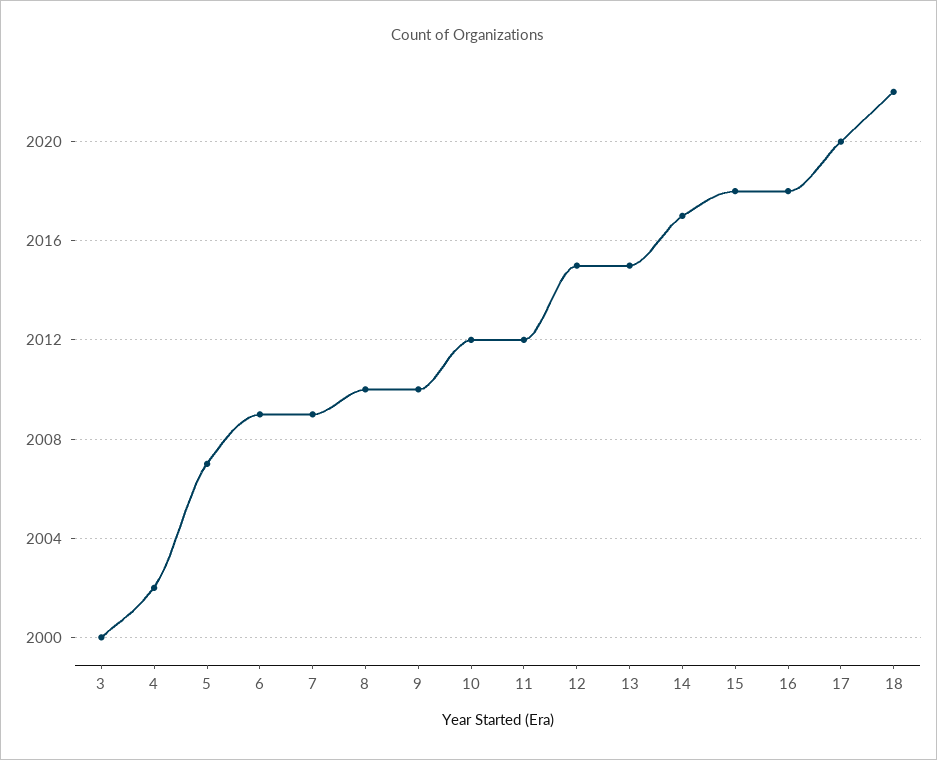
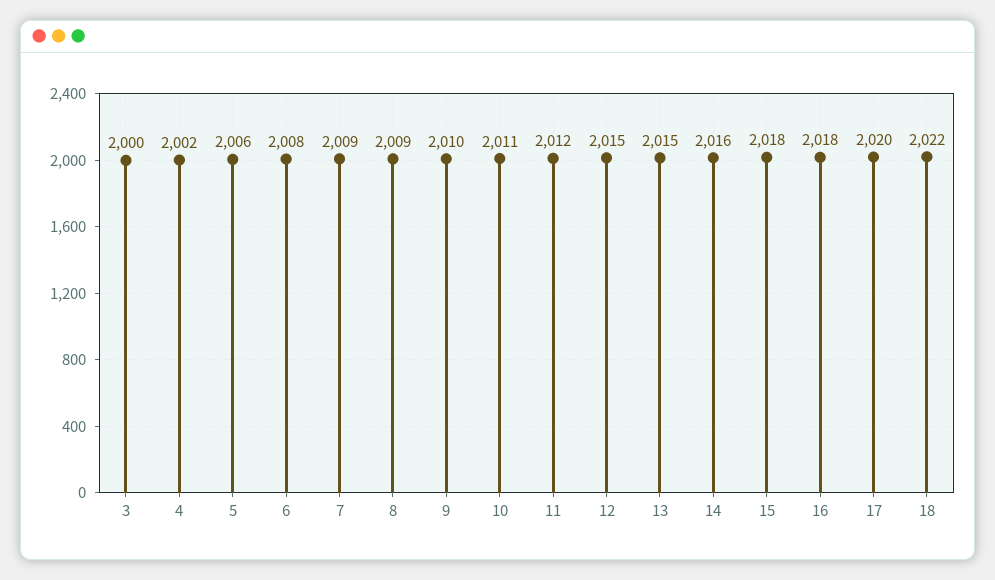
5: 2007 -> 2006
6: 2009 -> 2008
8: 2010 -> 2009
10: 2012 -> 2011
14: 2017 -> 2016

